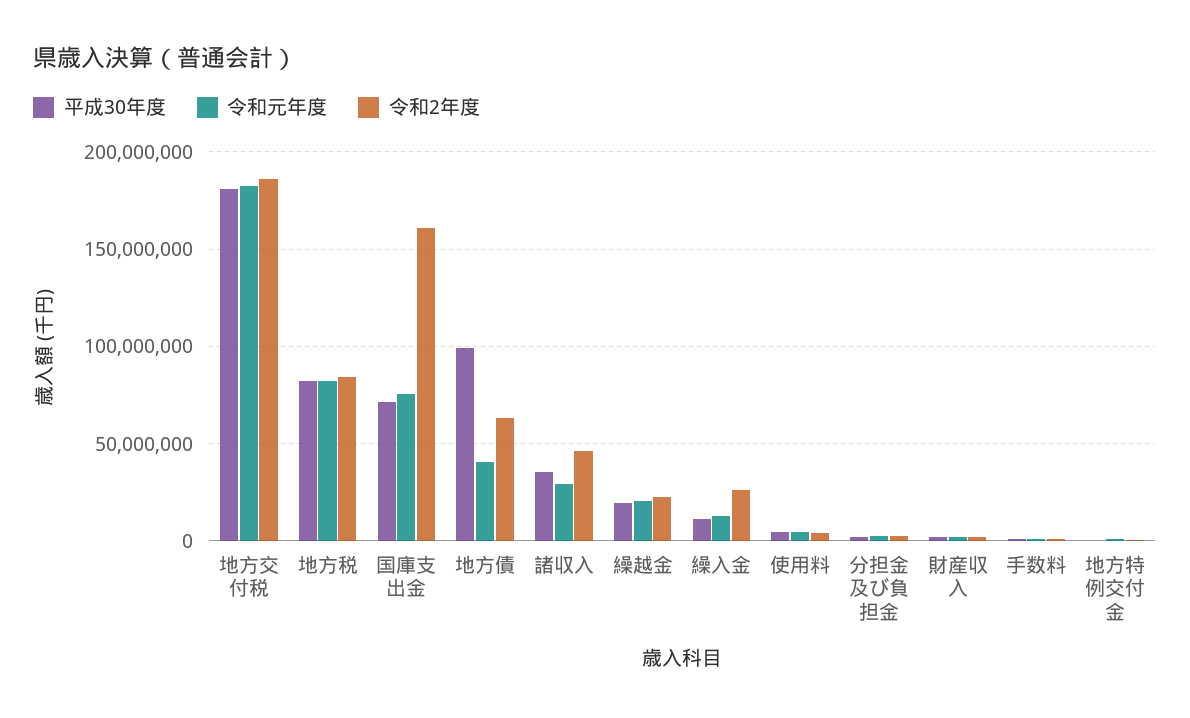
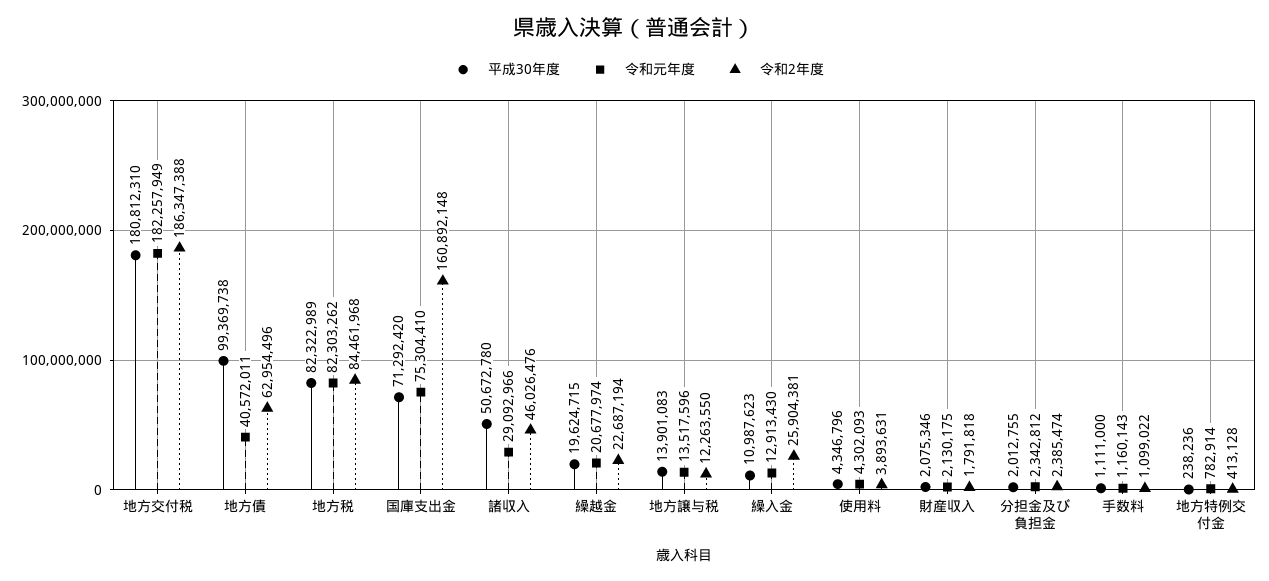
平成30年度, 諸収入: 35000000 -> 50672780
平成30年度, 地方譲与税: none -> 13901083
令和元年度, 地方譲与税: none -> 13517596
令和2年度, 地方譲与税: none -> 12263550

